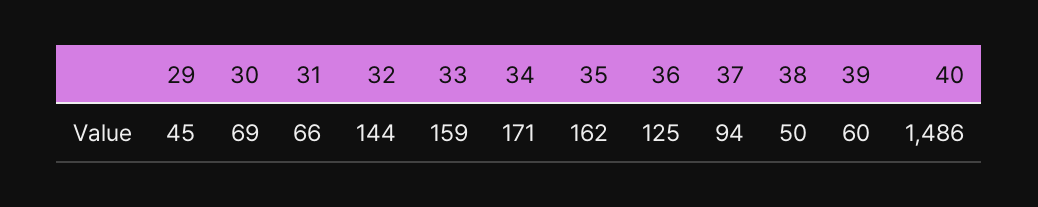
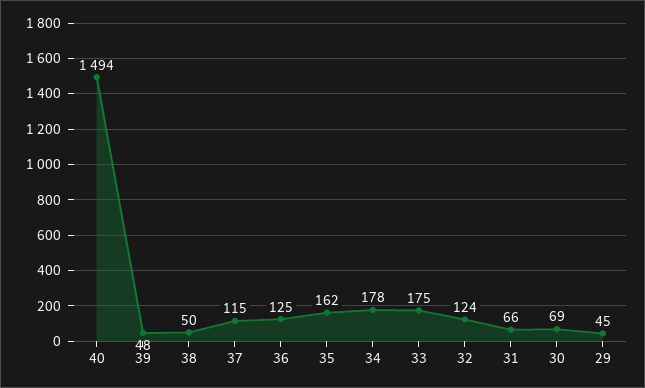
32: 144 -> 124
33: 159 -> 175
34: 171 -> 178
37: 94 -> 115
39: 60 -> 48
40: 1486 -> 1494

